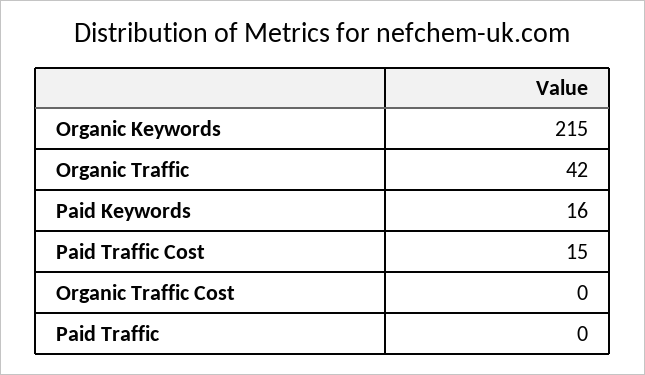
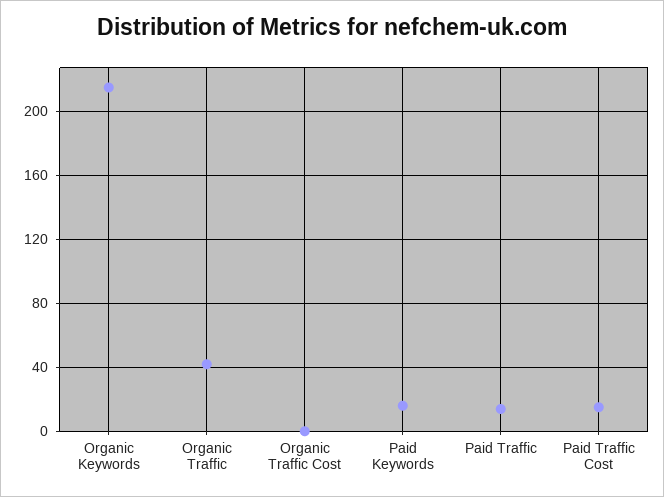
Paid Traffic: 0 -> 15

